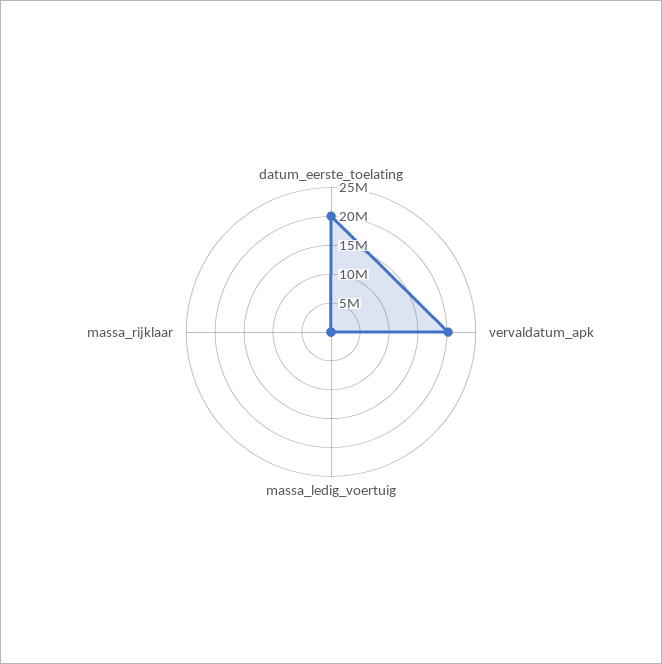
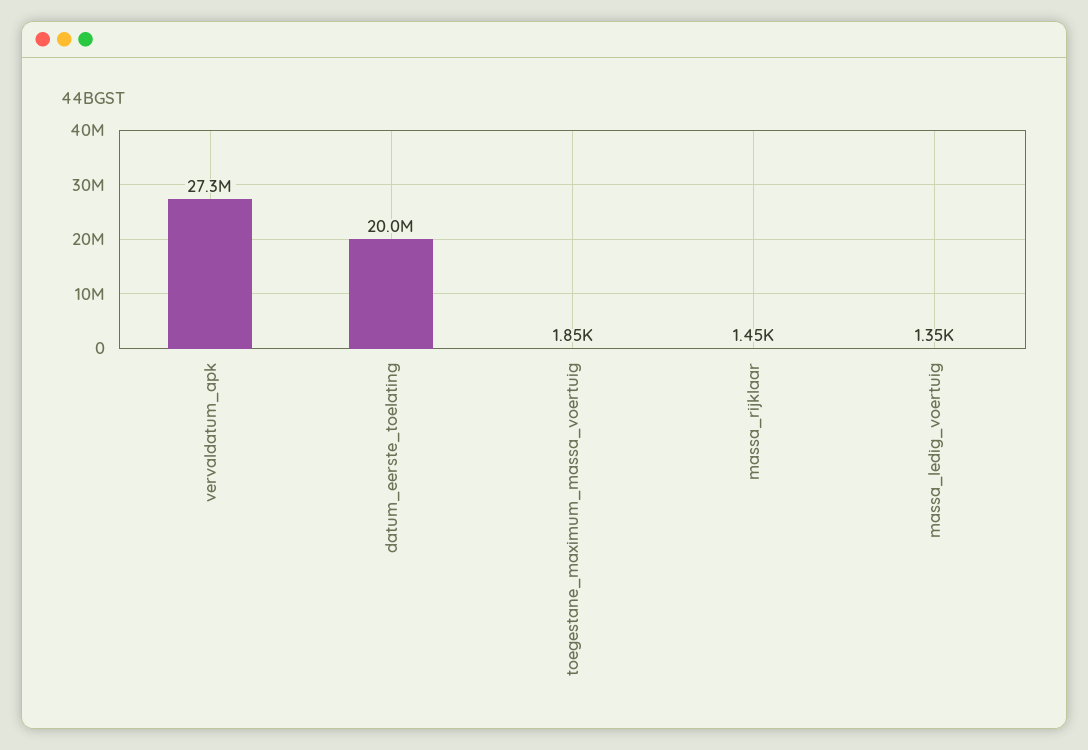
vervaldatum_apk: 20000000 -> 27300000
toegestane_maximum_massa_voertuig: none -> 1850

